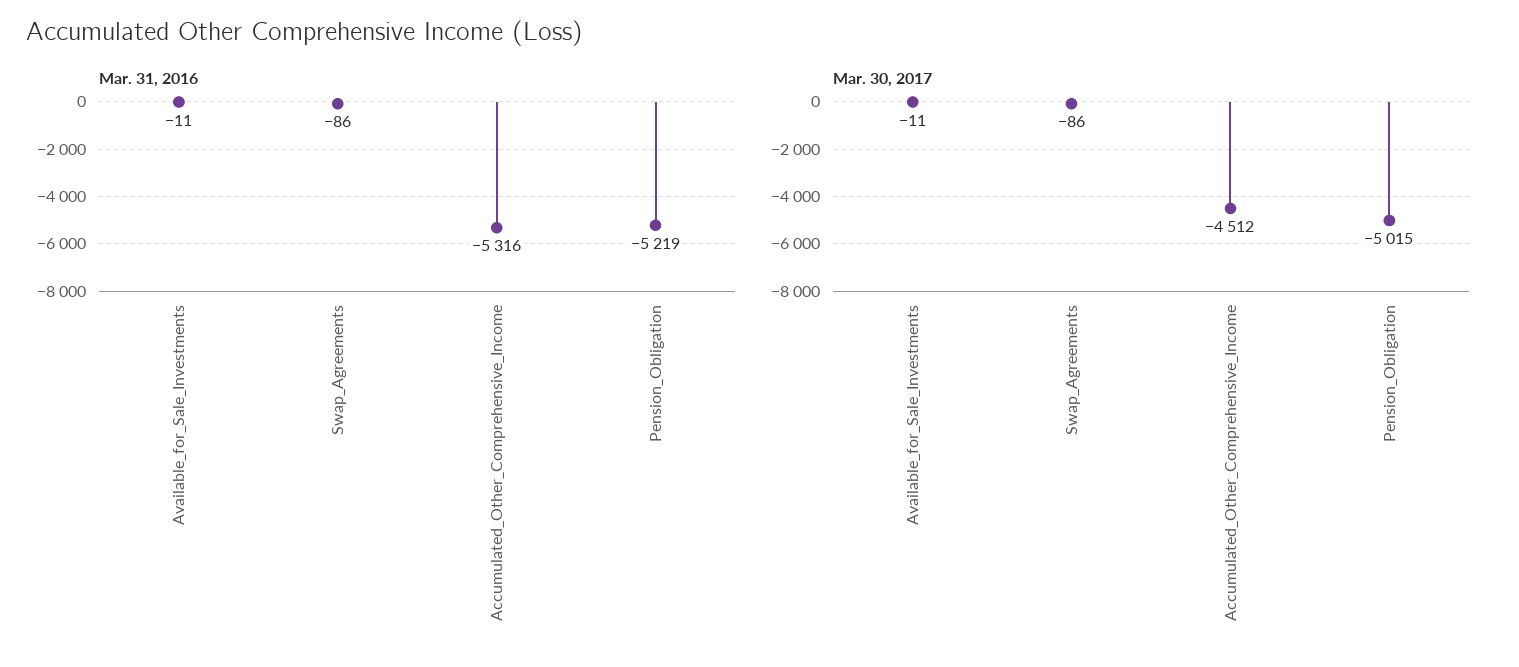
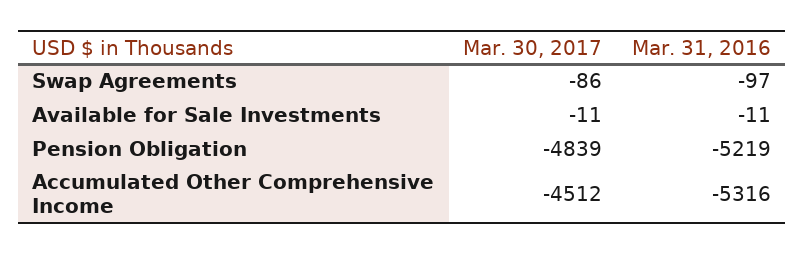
Mar. 31, 2016, Swap_Agreements: -86 -> -97
Mar. 30, 2017, Pension_Obligation: -5015 -> -4839

